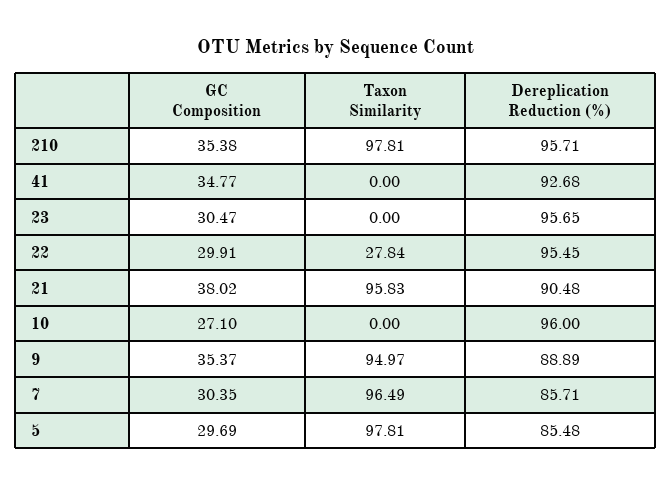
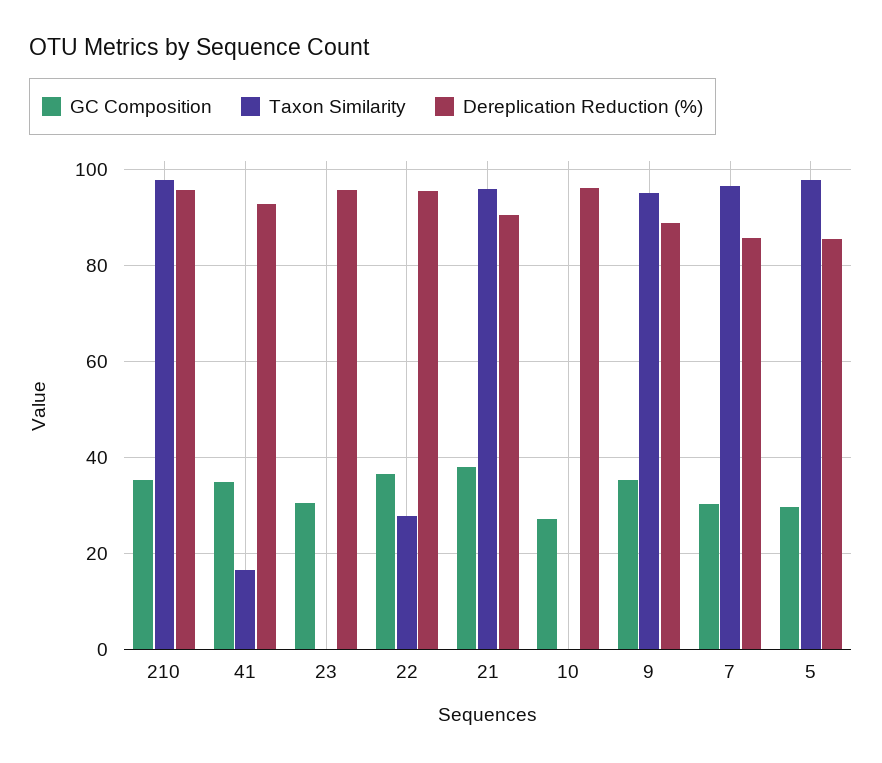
Taxon Similarity, 41: 0 -> 16
GC Composition, 22: 29.91 -> 36

